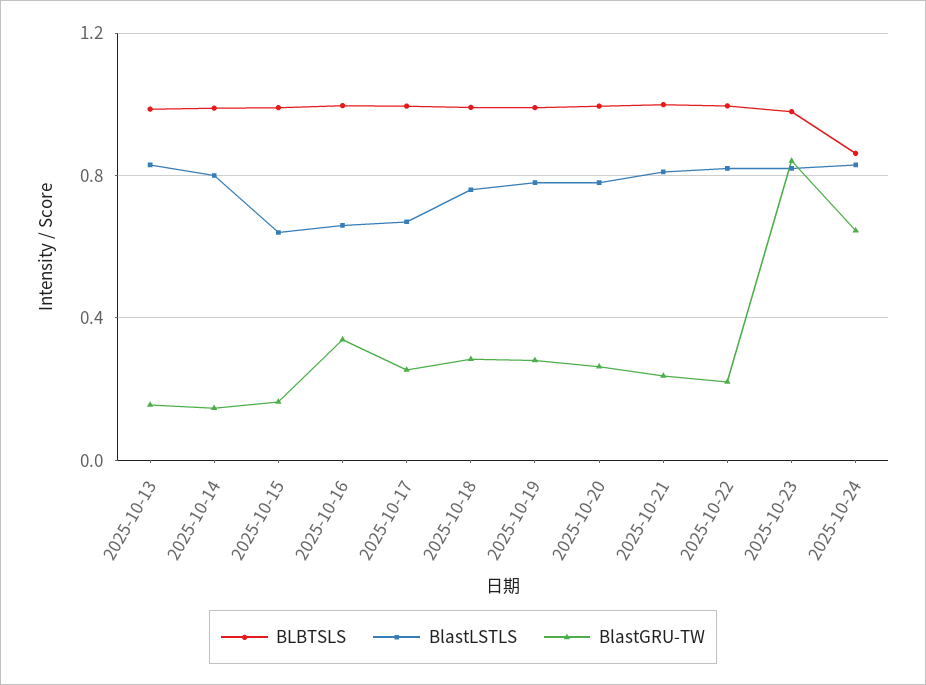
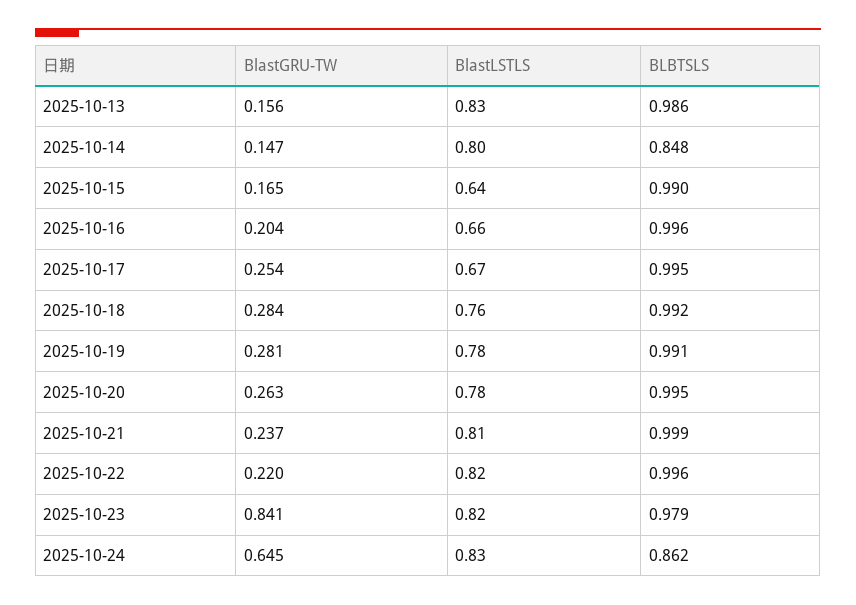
BLBTSLS, 2025-10-14: 1 -> 0.848
BlastGRU-TW, 2025-10-16: 0.35 -> 0.204

